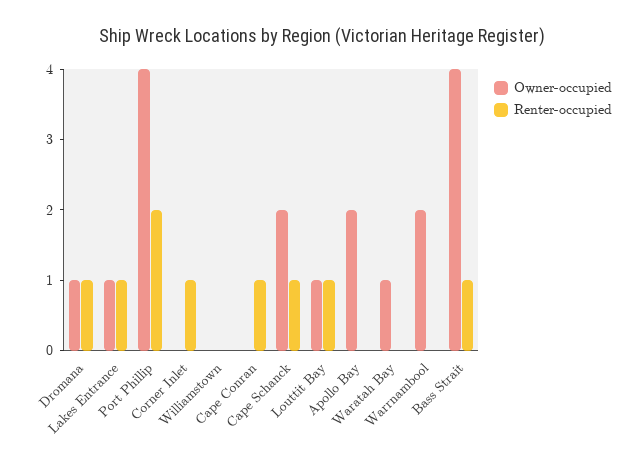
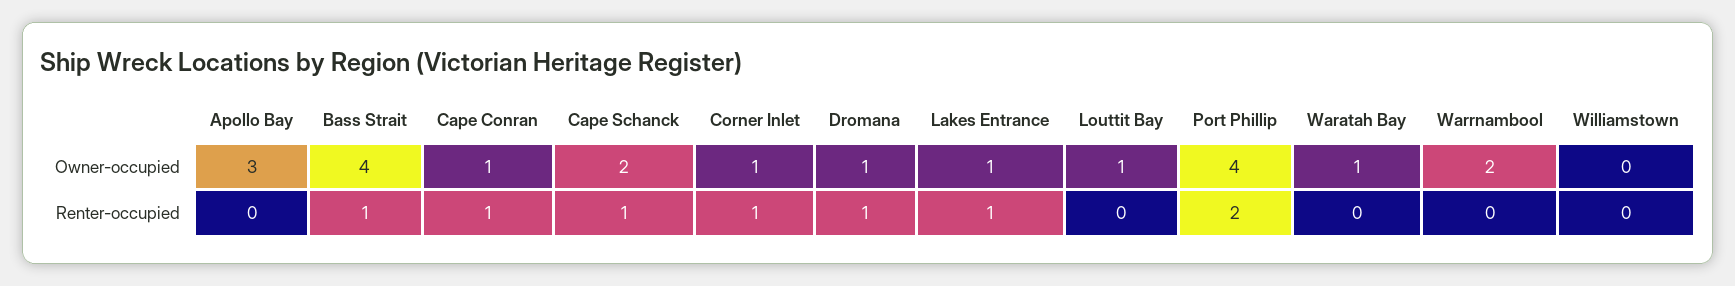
Owner-occupied, Corner Inlet: 0 -> 1
Owner-occupied, Cape Conran: 0 -> 1
Renter-occupied, Louttit Bay: 1 -> 0
Owner-occupied, Apollo Bay: 2 -> 3

